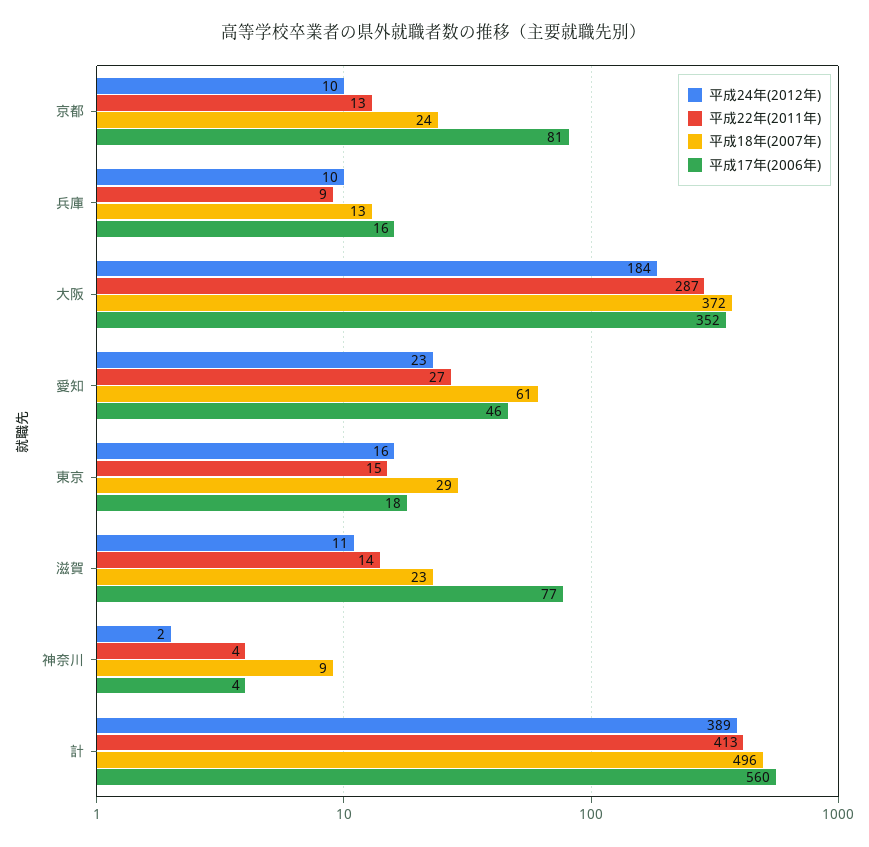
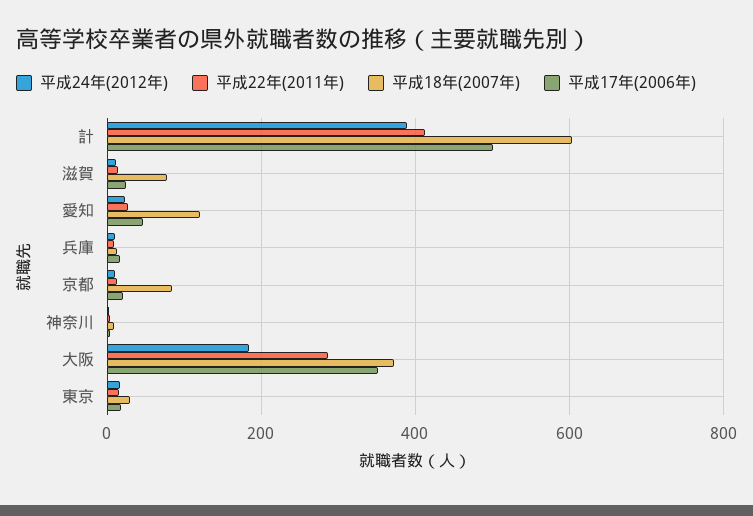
平成18年(2007年), 京都: 24 -> 80
平成17年(2006年), 京都: 81 -> 20
平成18年(2007年), 愛知: 61 -> 120
平成18年(2007年), 滋賀: 23 -> 80
平成17年(2006年), 滋賀: 77 -> 20
平成18年(2007年), 計: 496 -> 600
平成17年(2006年), 計: 560 -> 500

